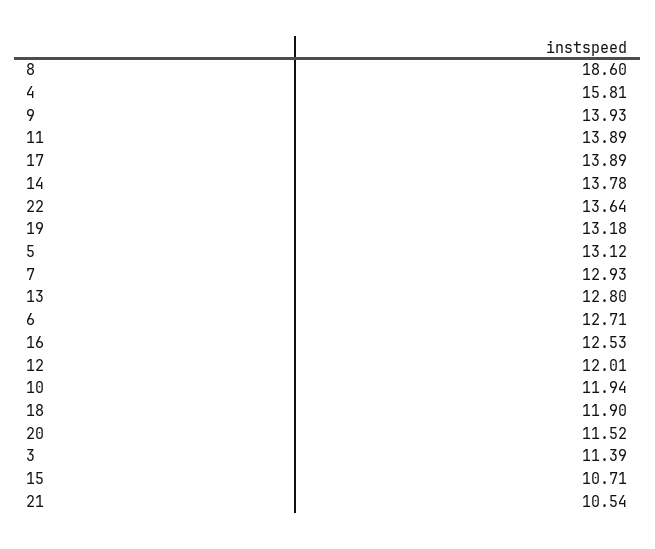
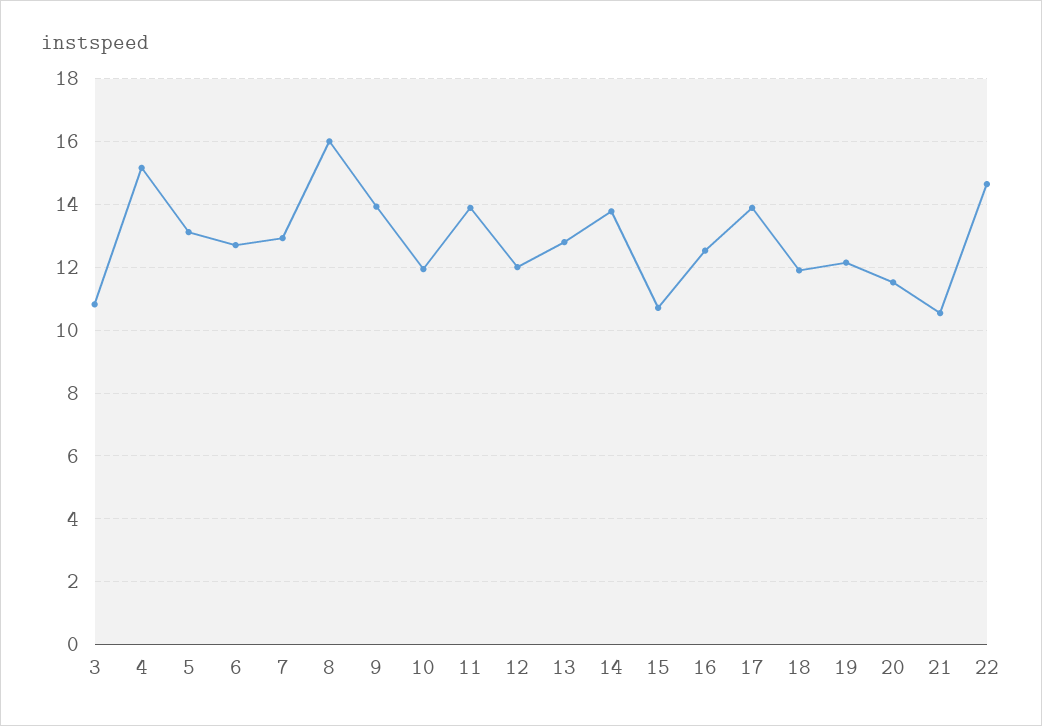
8: 18.6 -> 16
4: 15.81 -> 15.2
22: 13.64 -> 14.6
19: 13.18 -> 12.2
3: 11.39 -> 10.8

